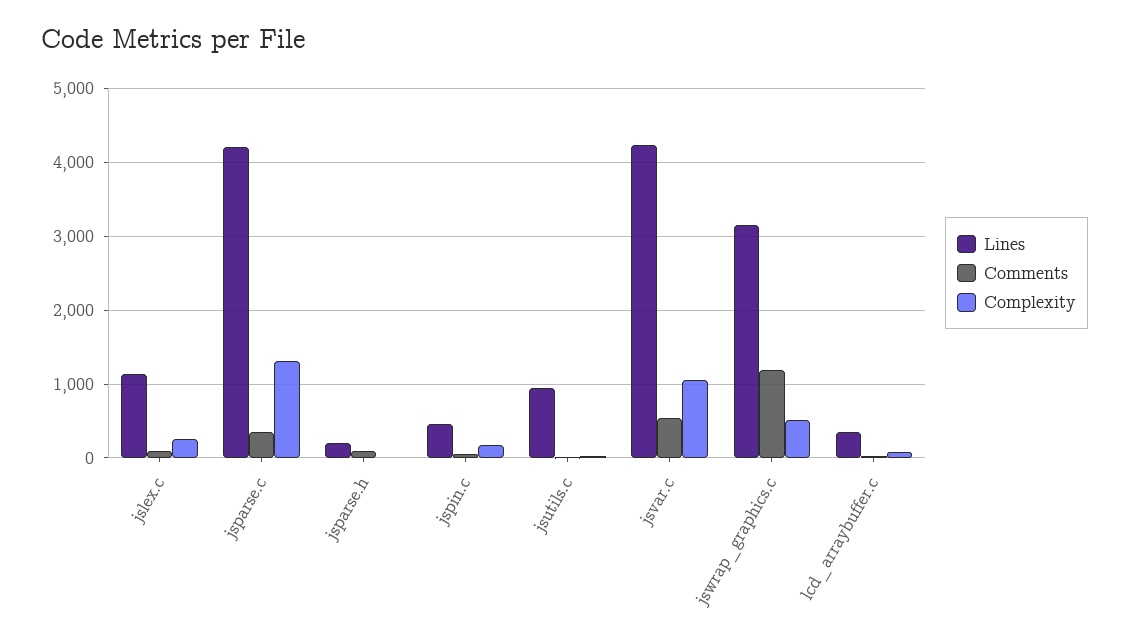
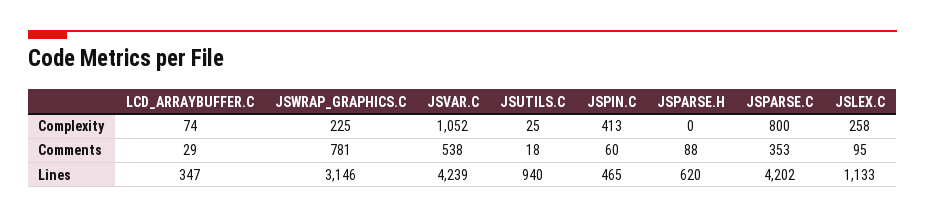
Complexity, jsparse.c: 1300 -> 800
Lines, jsparse.h: 200 -> 620
Complexity, jspin.c: 200 -> 413
Comments, jswrap_graphics.c: 1200 -> 781
Complexity, jswrap_graphics.c: 500 -> 225

